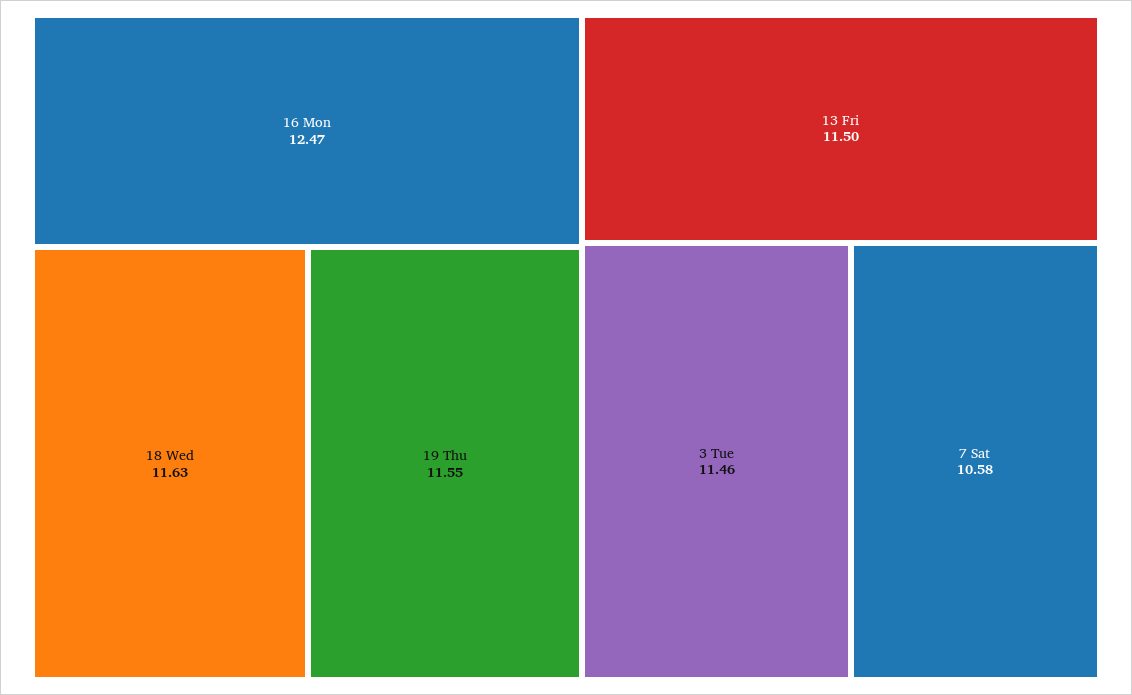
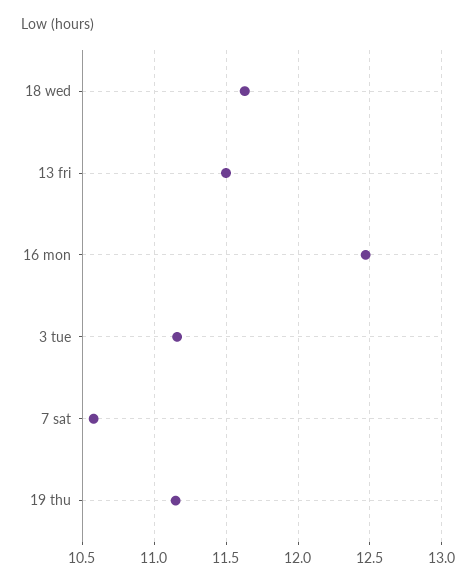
19 Thu: 11.55 -> 11.15
3 Tue: 11.46 -> 11.15

